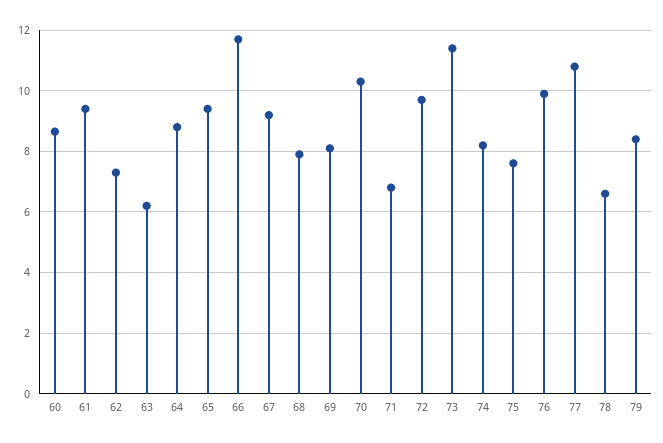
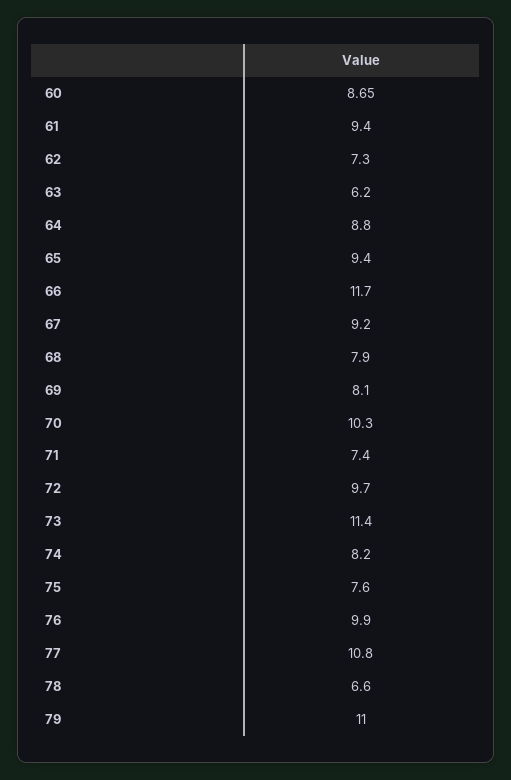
71: 6.8 -> 7.4
79: 8.4 -> 11

